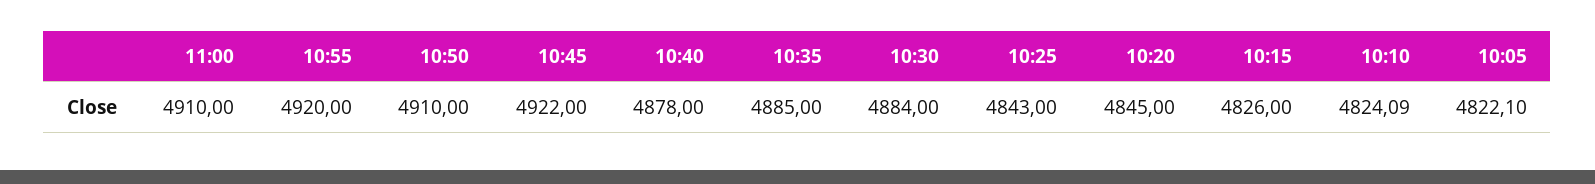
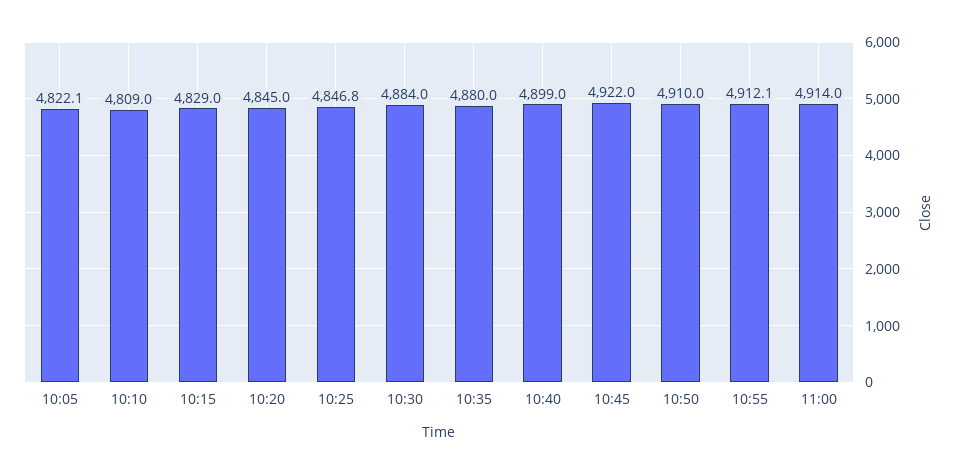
11:00: 4910 -> 4914
10:55: 4920 -> 4912.1
10:40: 4878 -> 4899
10:35: 4885 -> 4880
10:25: 4843 -> 4846.8
10:15: 4826 -> 4829
10:10: 4824.09 -> 4809

